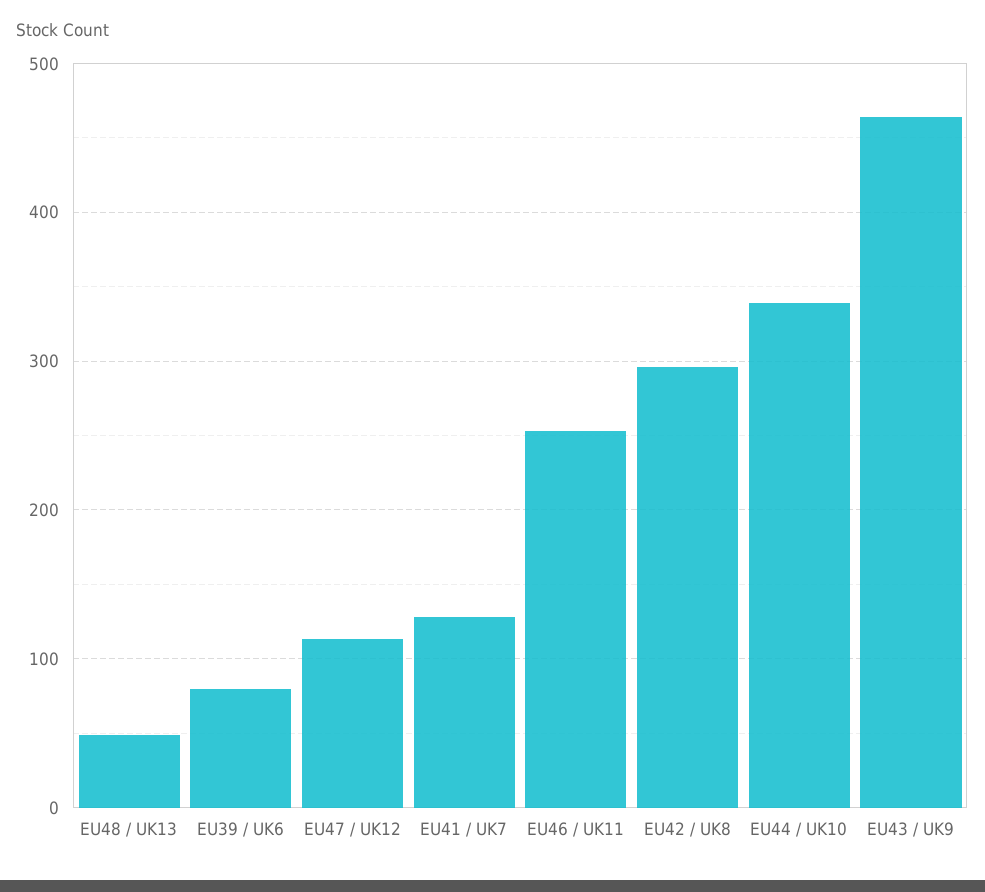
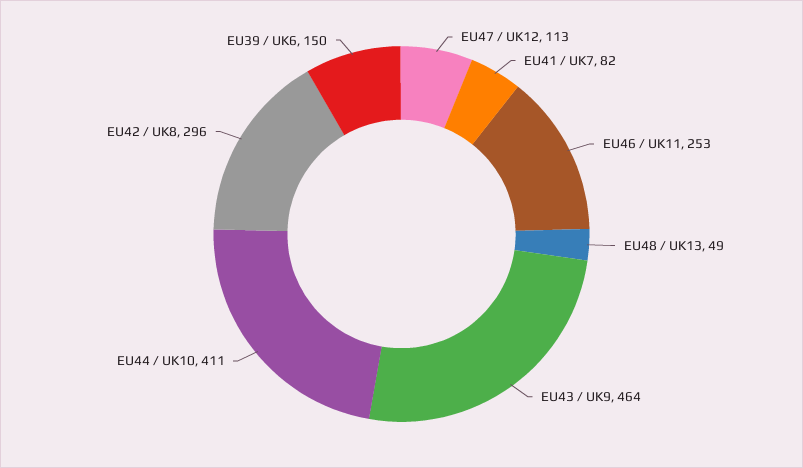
EU39 / UK6: 80 -> 150
EU41 / UK7: 130 -> 82
EU44 / UK10: 340 -> 411

